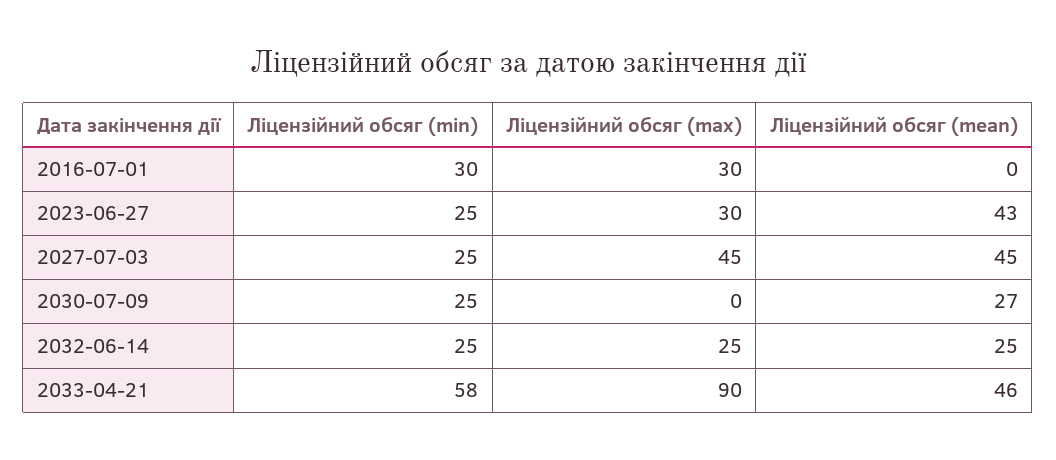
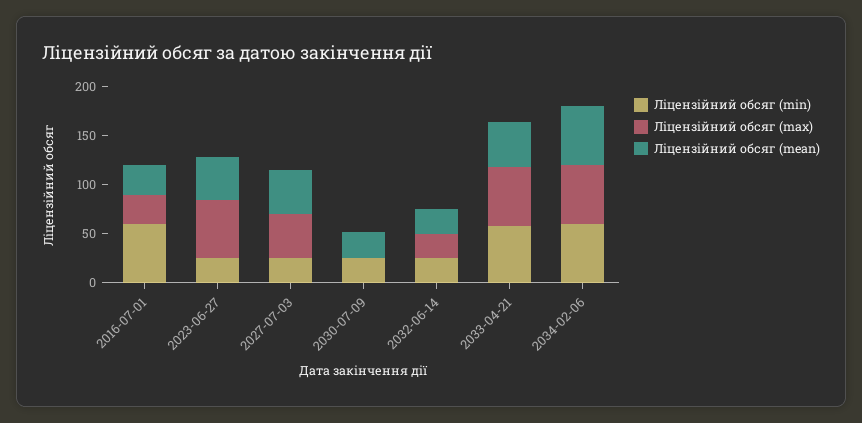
Ліцензійний обсяг (min), 2016-07-01: 30 -> 60
Ліцензійний обсяг (mean), 2016-07-01: 0 -> 30
Ліцензійний обсяг (max), 2023-06-27: 30 -> 60
Ліцензійний обсяг (max), 2033-04-21: 90 -> 60
Ліцензійний обсяг (min), 2034-02-06: none -> 60
Ліцензійний обсяг (max), 2034-02-06: none -> 60
Ліцензійний обсяг (mean), 2034-02-06: none -> 60

